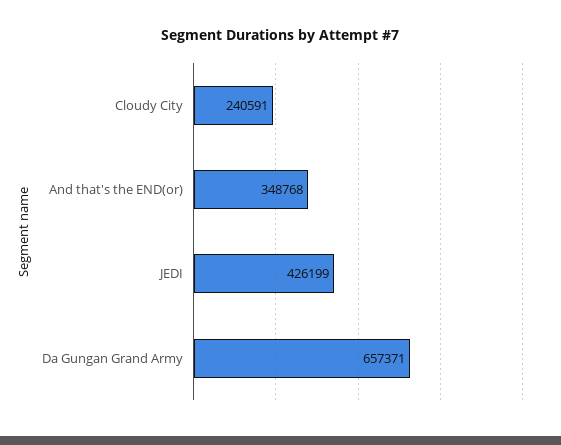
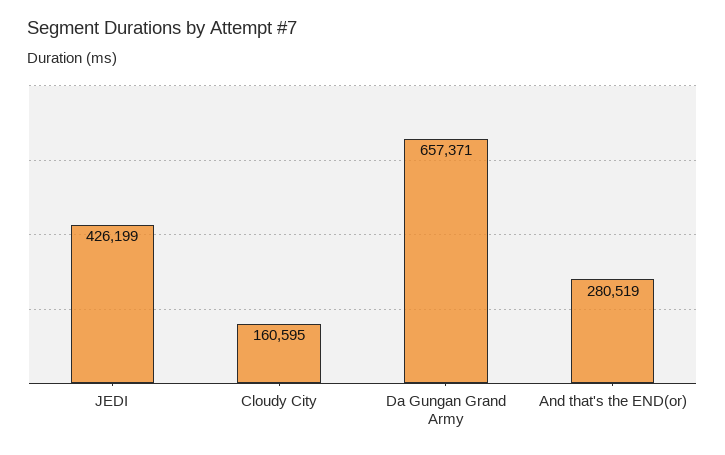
Cloudy City: 240591 -> 160595
And that's the END(or): 348768 -> 280519

